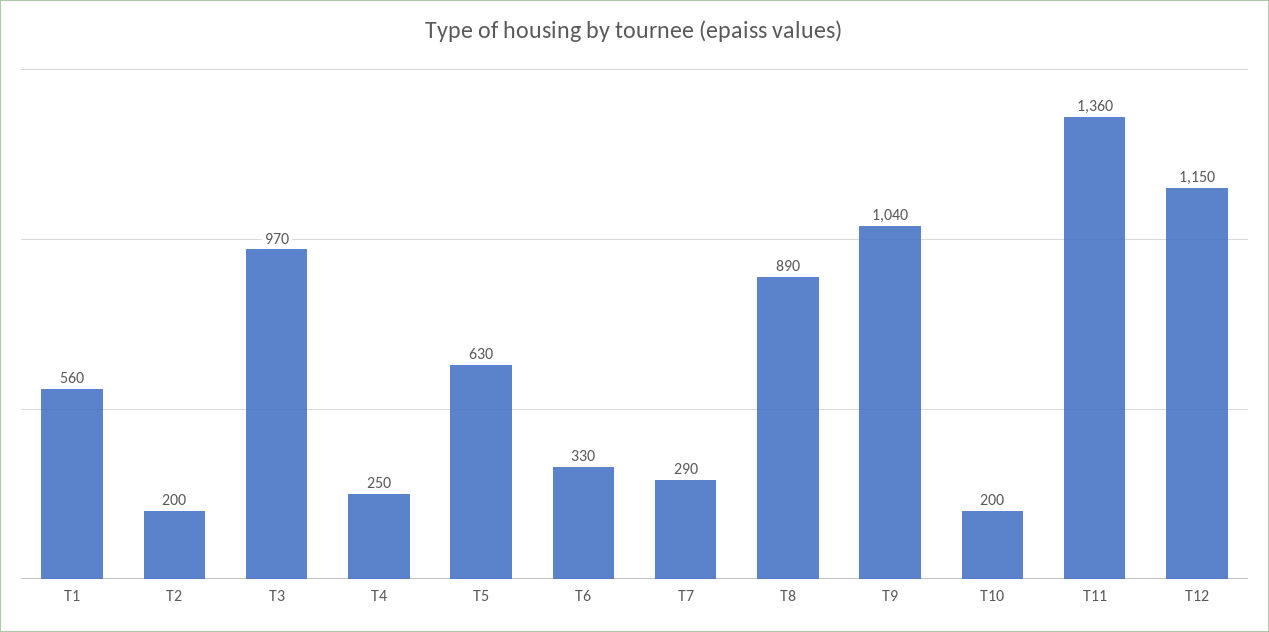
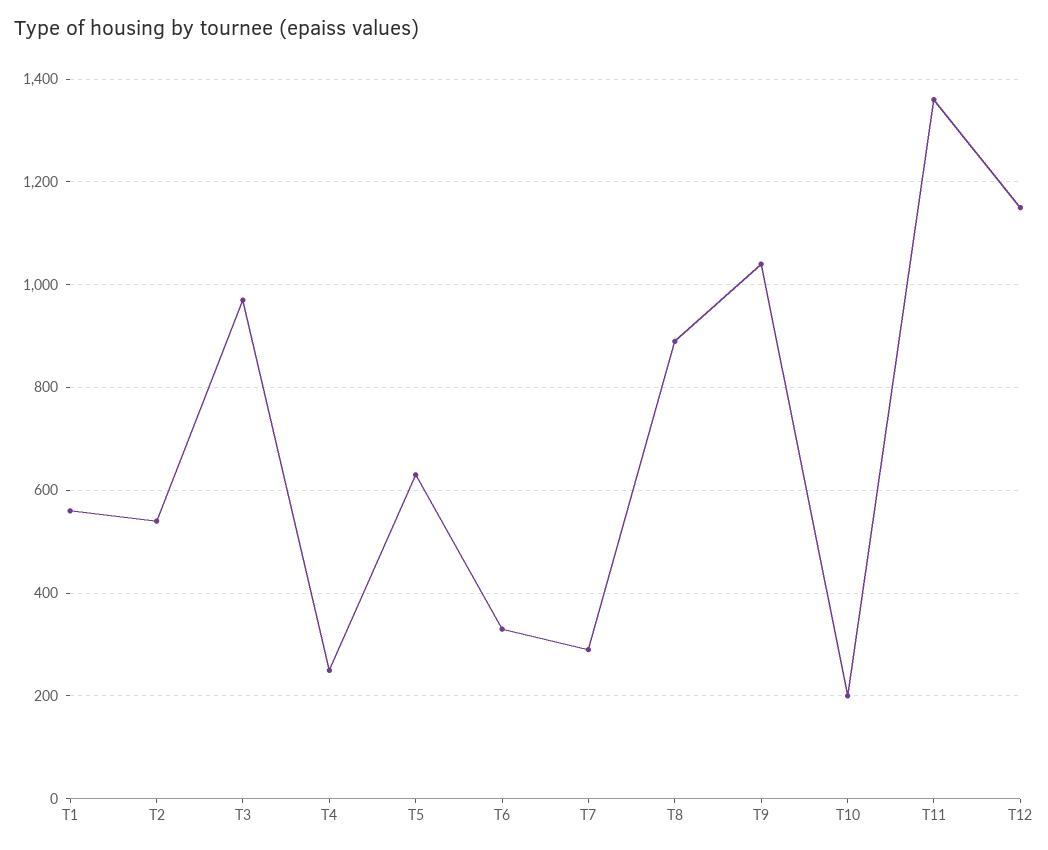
T2: 200 -> 540

